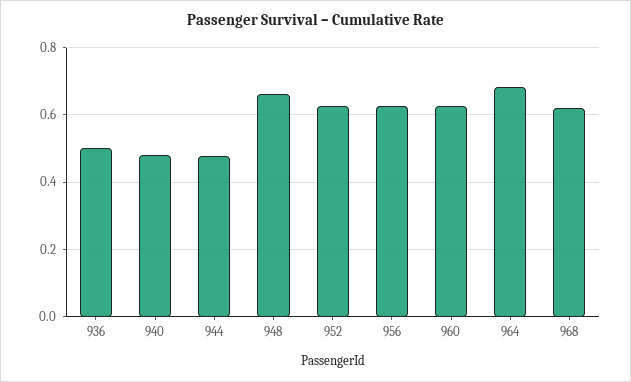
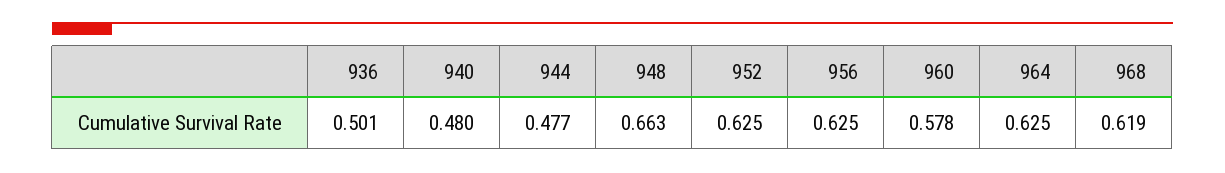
960: 0.62 -> 0.578
964: 0.68 -> 0.625

